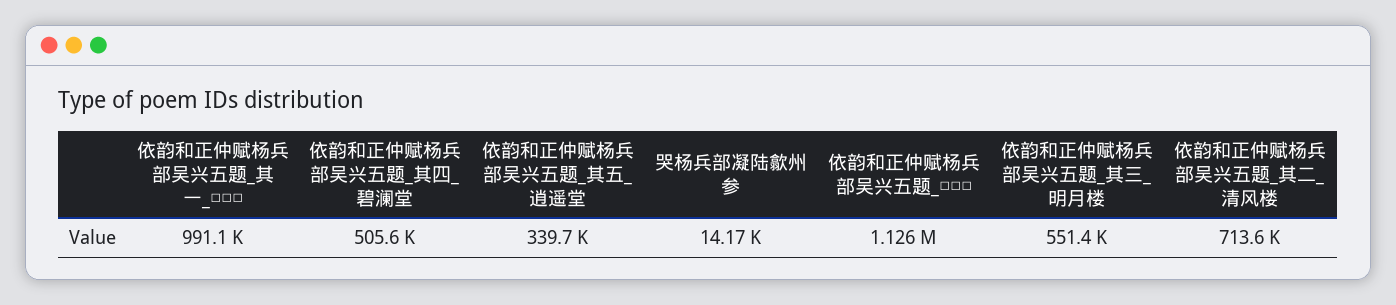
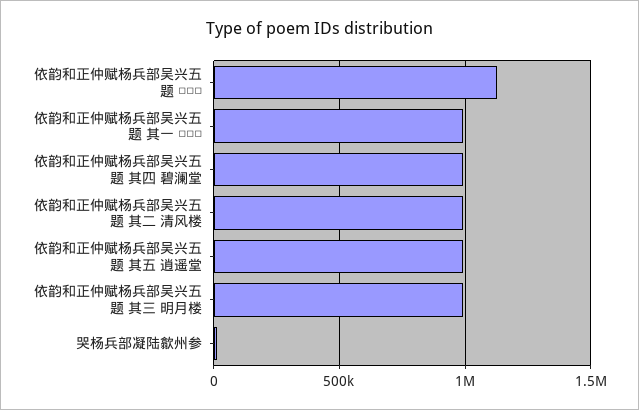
依韵和正仲赋杨兵部吴兴五题_其四_碧澜堂: 505600 -> 1000000
依韵和正仲赋杨兵部吴兴五题_其五_逍遥堂: 339700 -> 1000000
依韵和正仲赋杨兵部吴兴五题_其三_明月楼: 551400 -> 1000000
依韵和正仲赋杨兵部吴兴五题_其二_清风楼: 713600 -> 1000000

